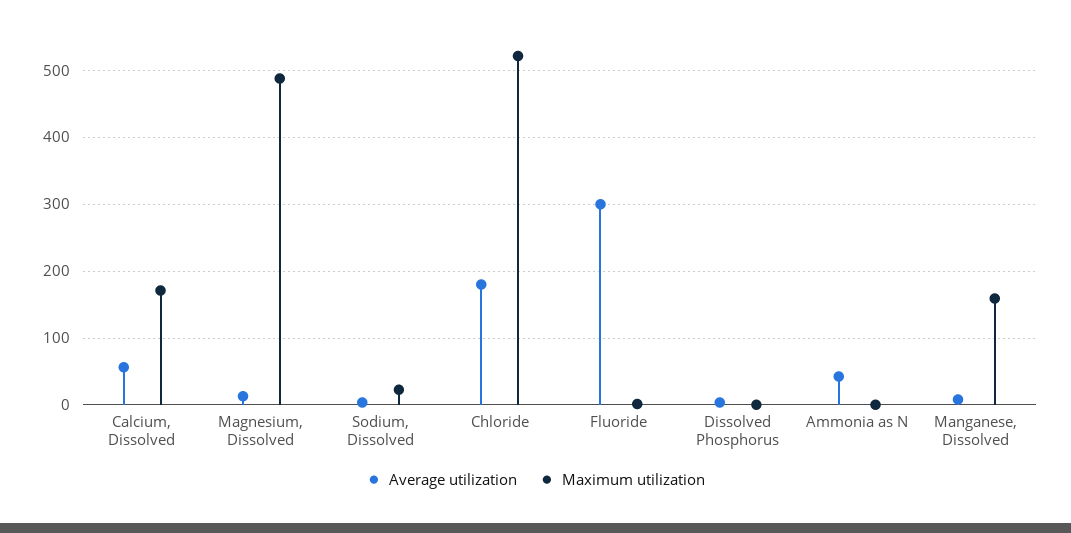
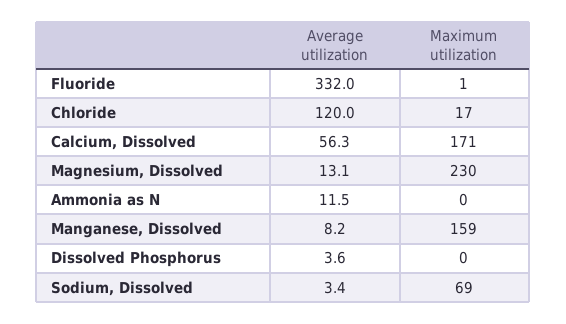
Maximum utilization, Magnesium, Dissolved: 490 -> 230
Maximum utilization, Sodium, Dissolved: 20 -> 69
Average utilization, Chloride: 180 -> 120
Maximum utilization, Chloride: 520 -> 17
Average utilization, Fluoride: 300 -> 332
Average utilization, Ammonia as N: 40 -> 11.5

